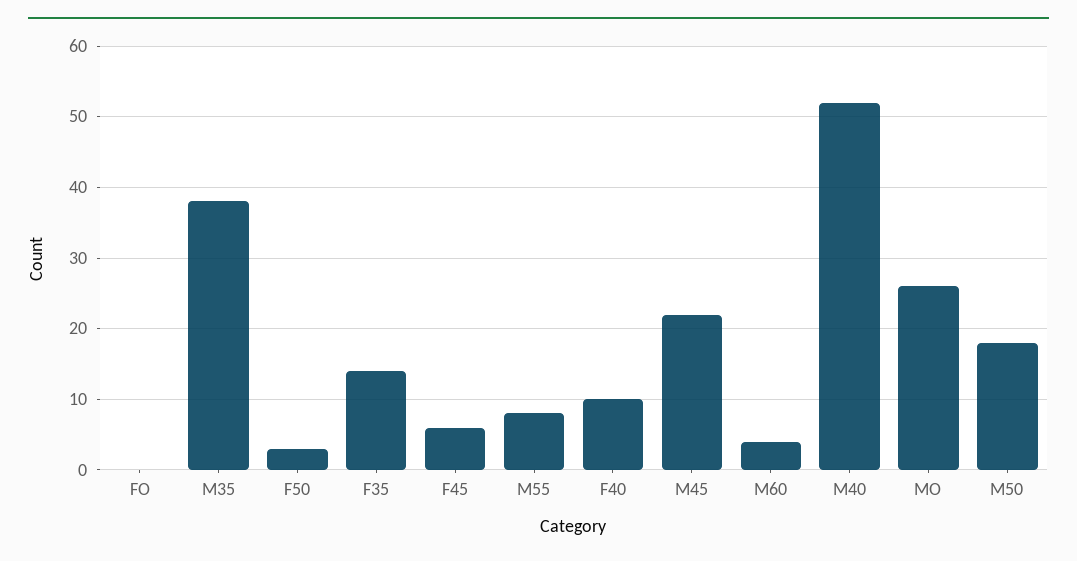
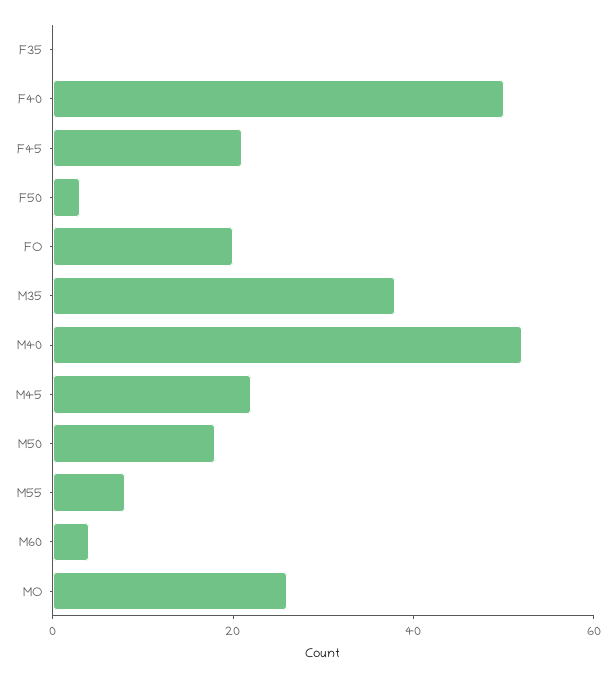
FO: 0 -> 20
F35: 14 -> 0
F45: 6 -> 20
F40: 10 -> 50

